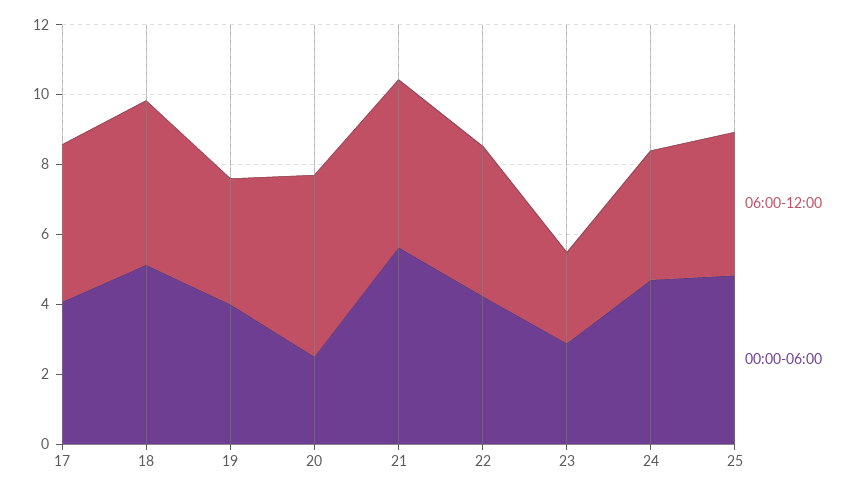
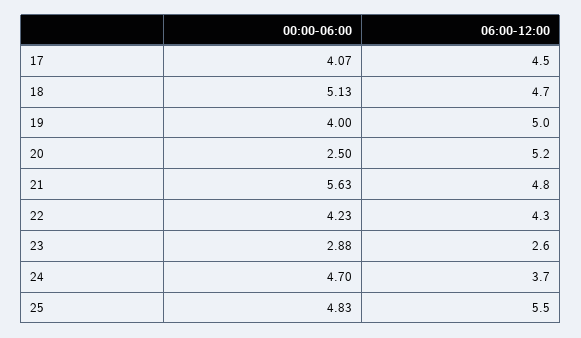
06:00-12:00, 19: 3.5 -> 5
06:00-12:00, 25: 4 -> 5.5

